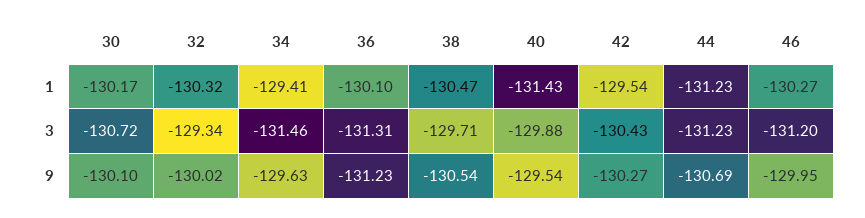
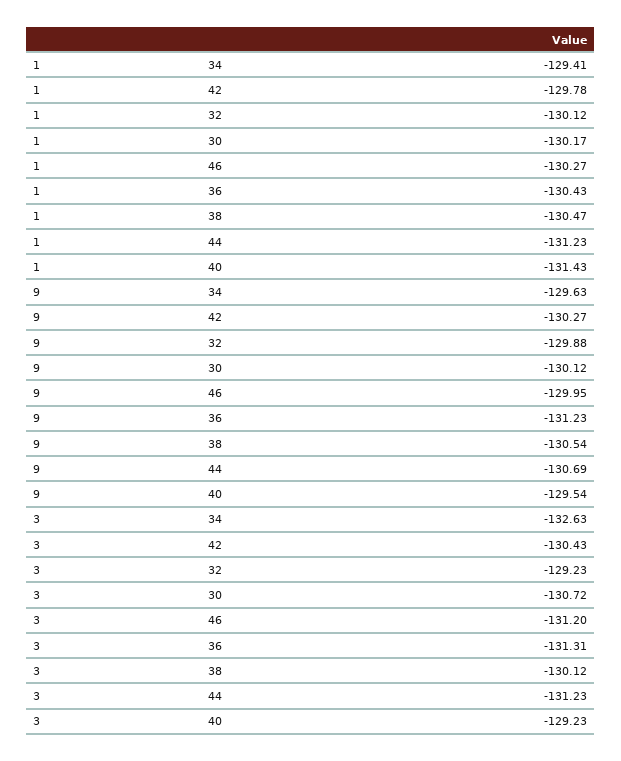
32, 1: -130.32 -> -130.12
36, 1: -130.1 -> -130.43
42, 1: -129.54 -> -129.78
32, 3: -129.34 -> -129.23
34, 3: -131.46 -> -132.63
38, 3: -129.71 -> -130.12
40, 3: -129.88 -> -129.23
30, 9: -130.1 -> -130.12
32, 9: -130.02 -> -129.88

